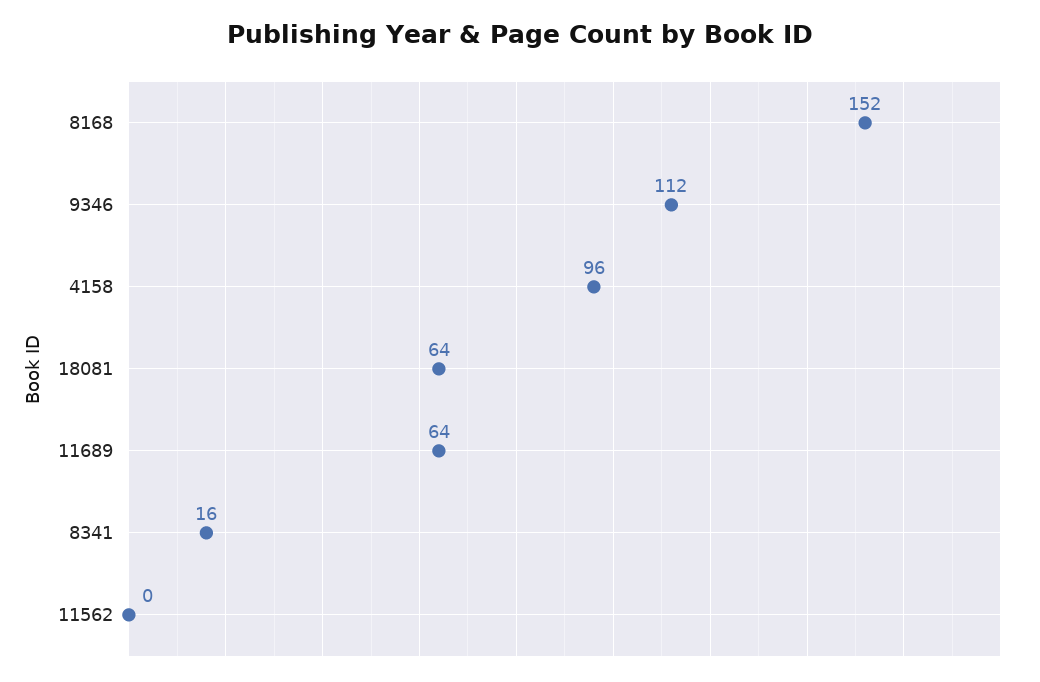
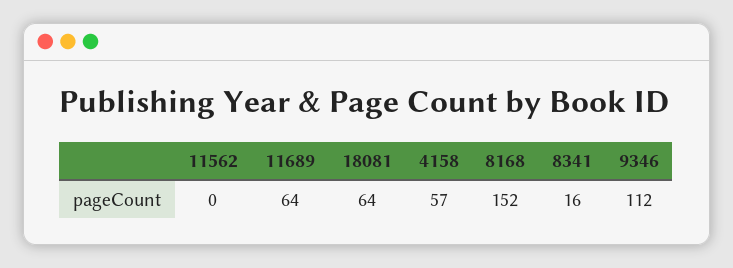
4158: 96 -> 57

